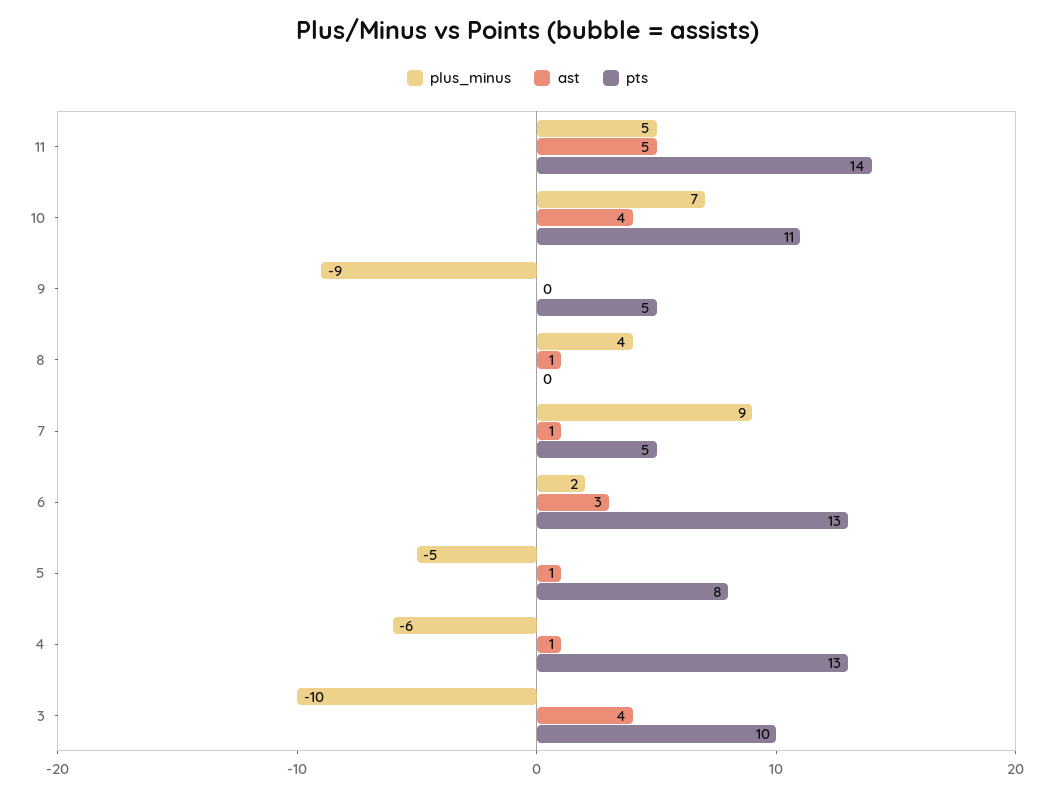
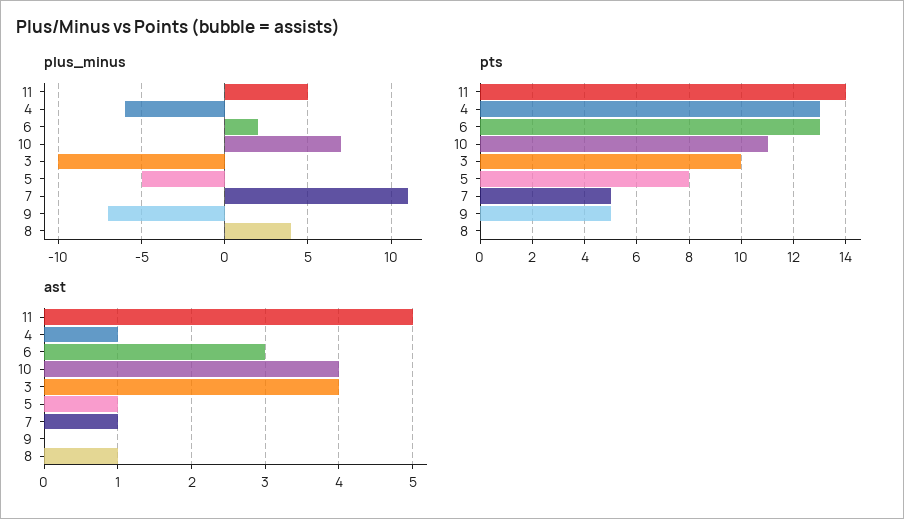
plus_minus, 9: -9 -> -7
plus_minus, 7: 9 -> 11

